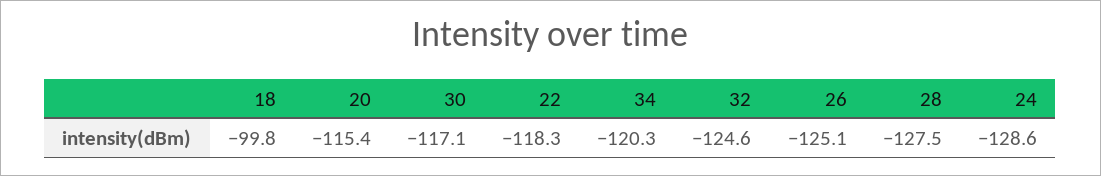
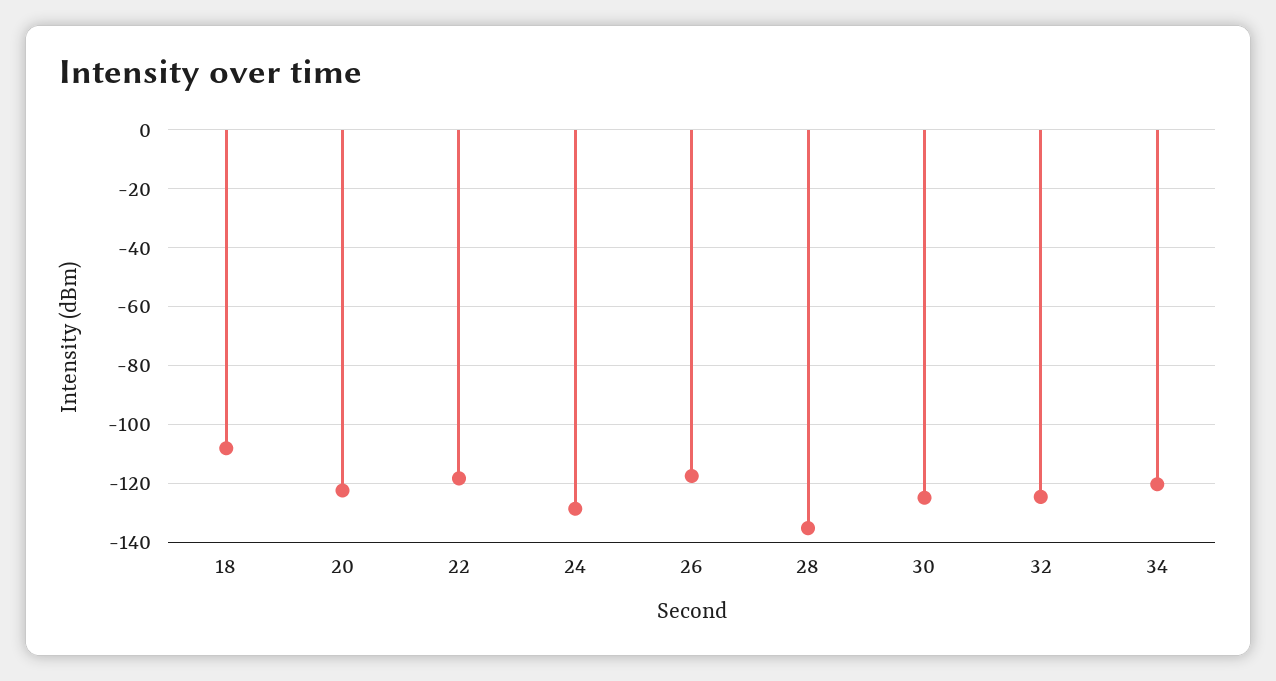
18: -99.8 -> -107.5
20: -115.4 -> -122.5
30: -117.1 -> -125
26: -125.1 -> -117.5
28: -127.5 -> -135

